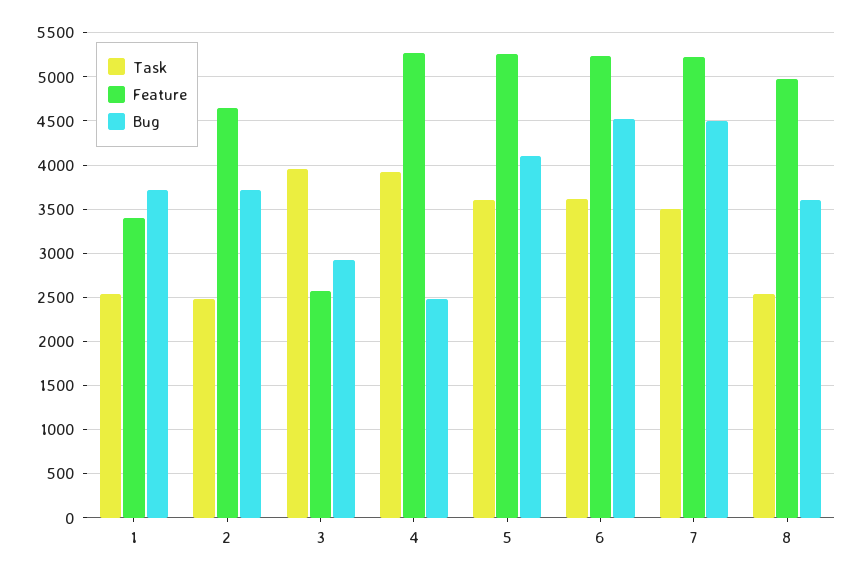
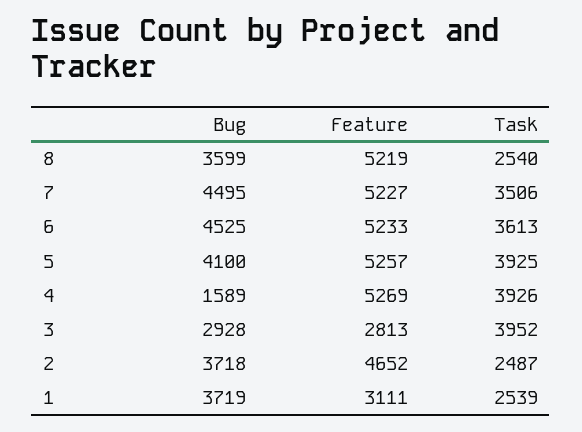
Feature, 1: 3400 -> 3111
Feature, 3: 2600 -> 2813
Bug, 4: 2500 -> 1589
Task, 5: 3600 -> 3925
Feature, 8: 5000 -> 5219

